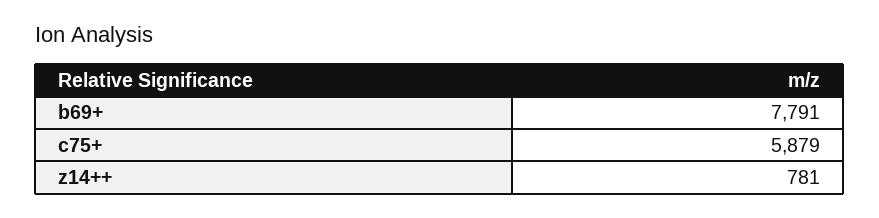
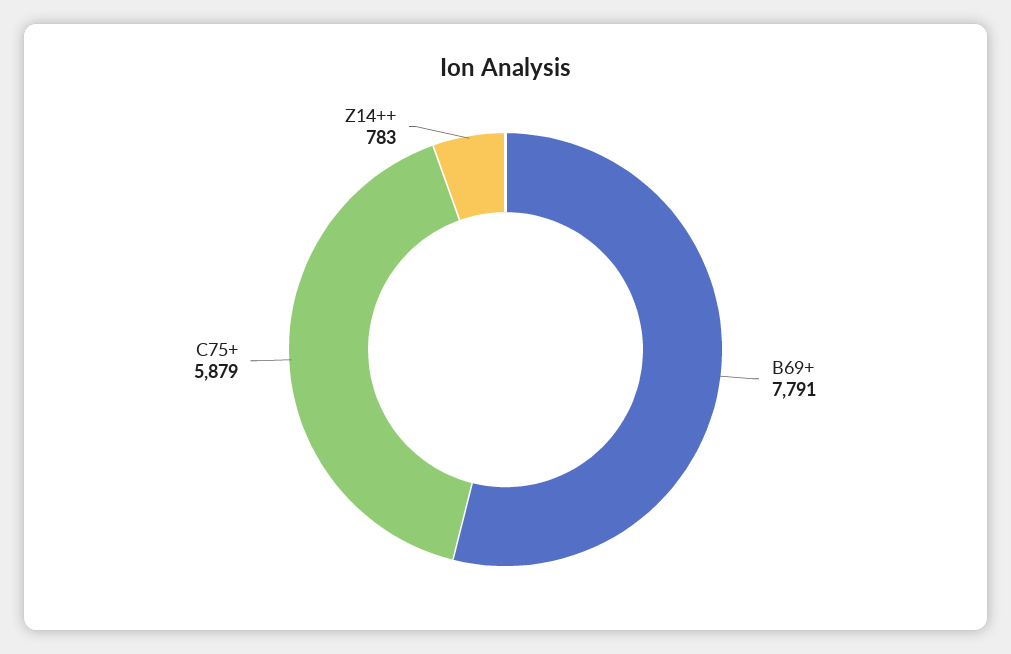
z14++: 781 -> 783

